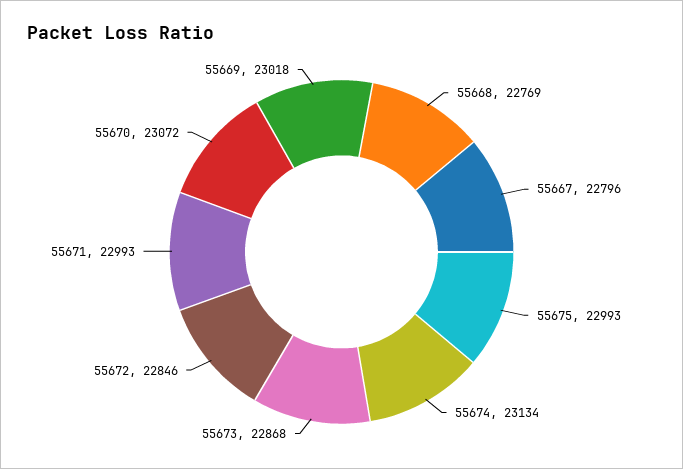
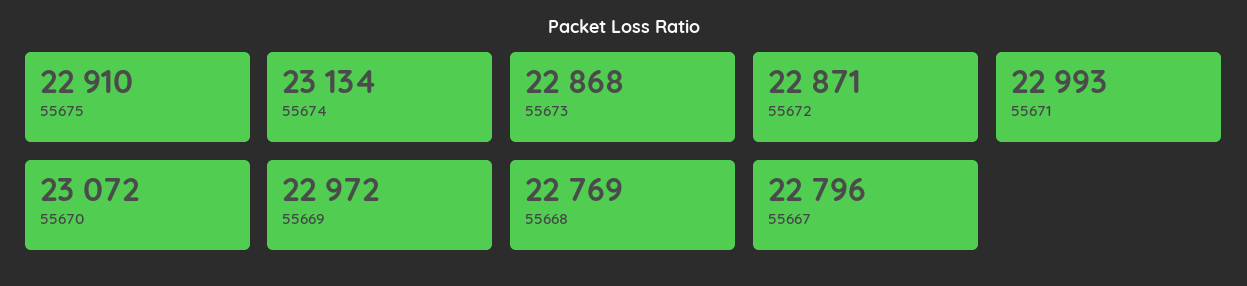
55675: 22993 -> 22910
55672: 22846 -> 22871
55669: 23018 -> 22972

